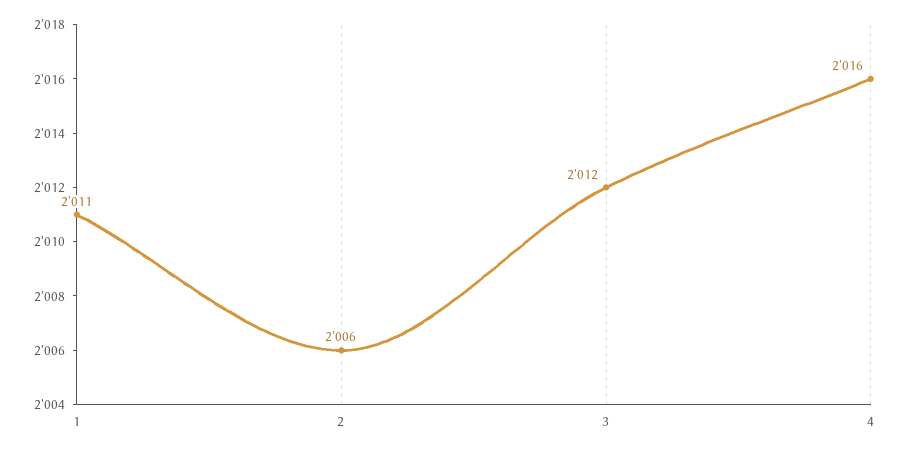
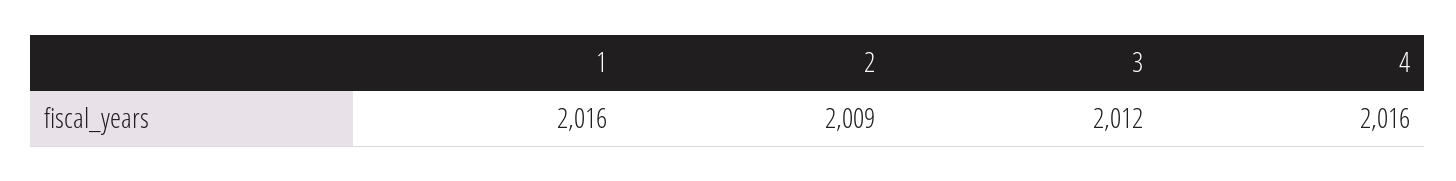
1: 2011 -> 2016
2: 2006 -> 2009

